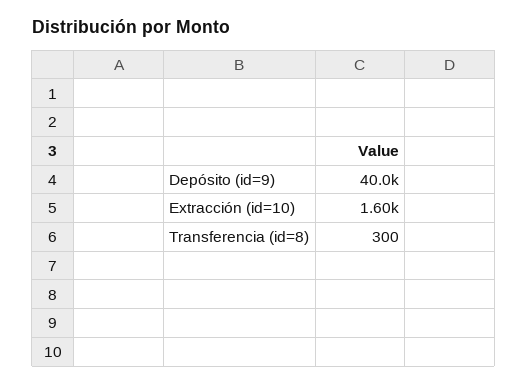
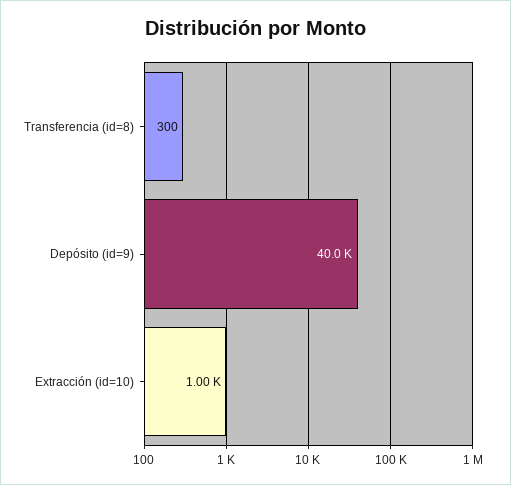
Extracción (id=10): 1600 -> 1000

